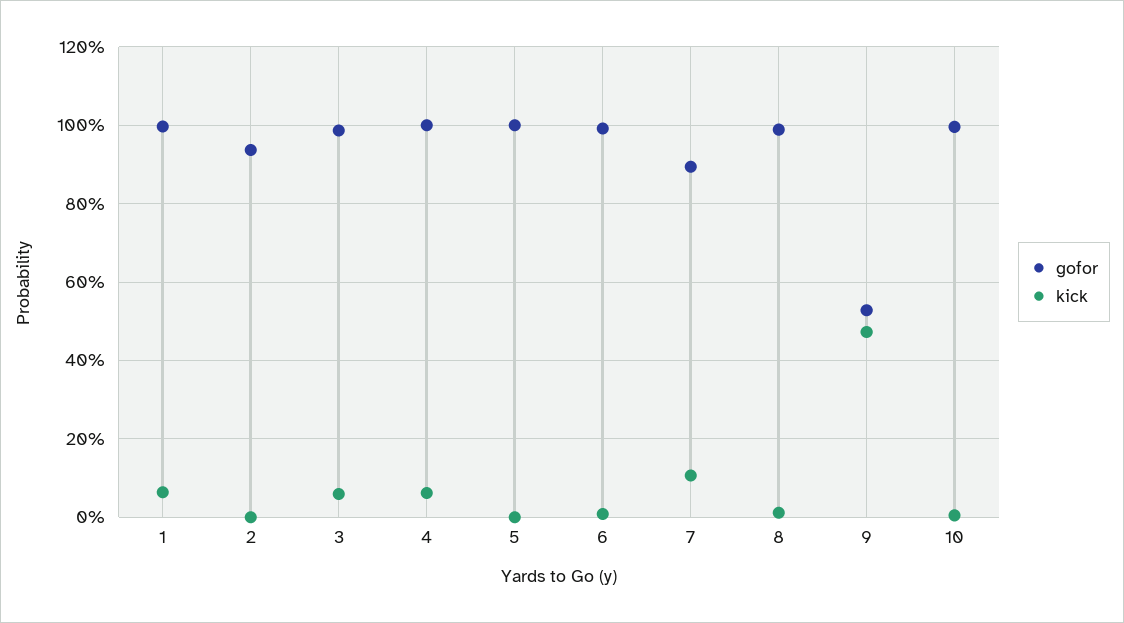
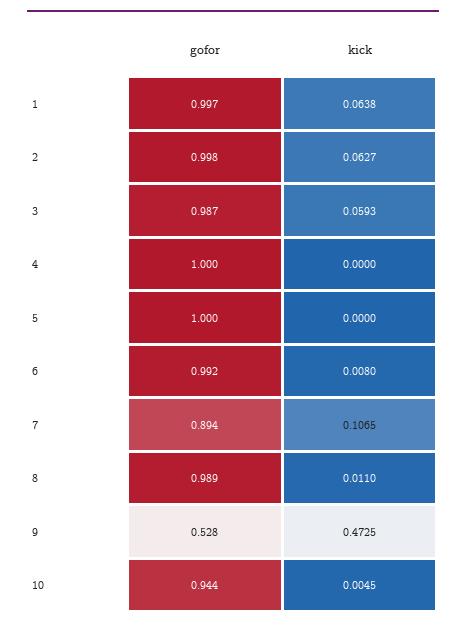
gofor, 2: 0.94 -> 0.998
kick, 2: 0 -> 0.0627
kick, 4: 0.06 -> 0
gofor, 10: 1 -> 0.944

